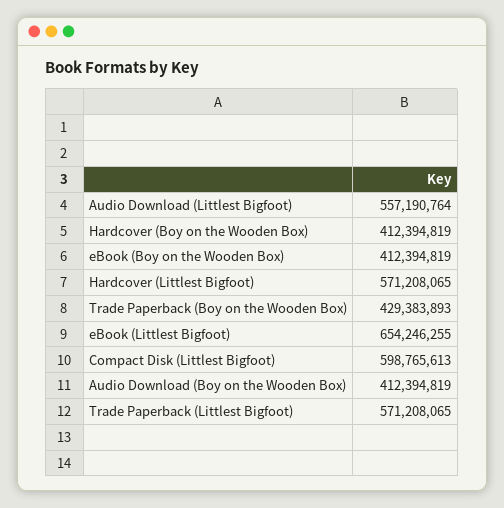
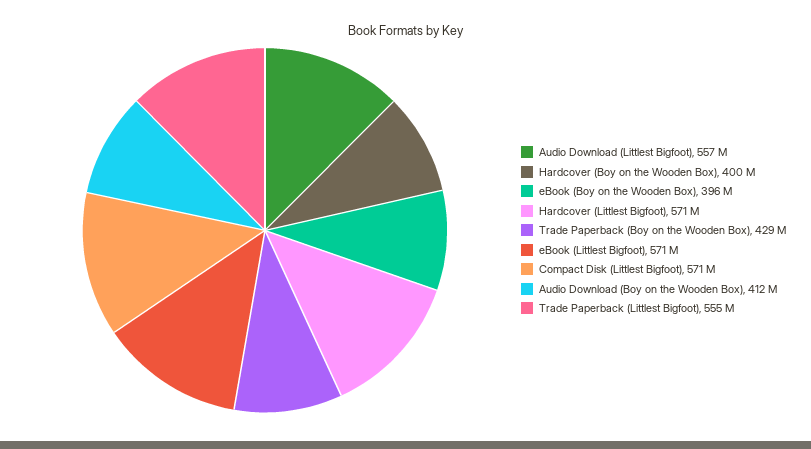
Hardcover (Boy on the Wooden Box): 412394819 -> 400000000
eBook (Boy on the Wooden Box): 412394819 -> 396000000
eBook (Littlest Bigfoot): 654246255 -> 571000000
Compact Disk (Littlest Bigfoot): 598765613 -> 571000000
Trade Paperback (Littlest Bigfoot): 571208065 -> 555000000

